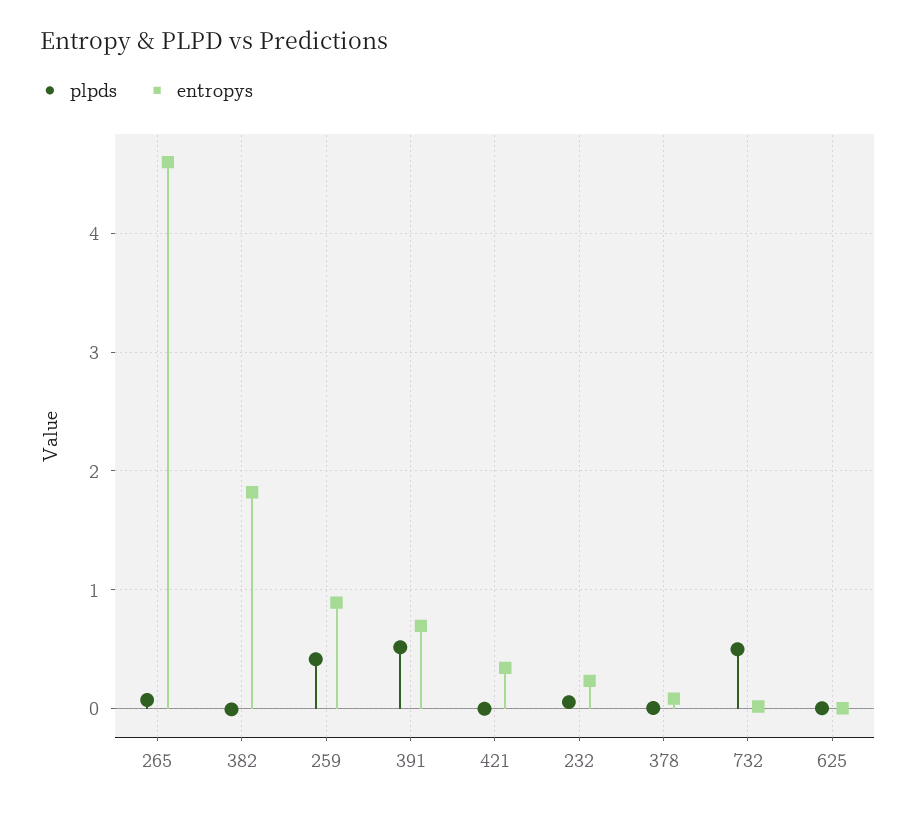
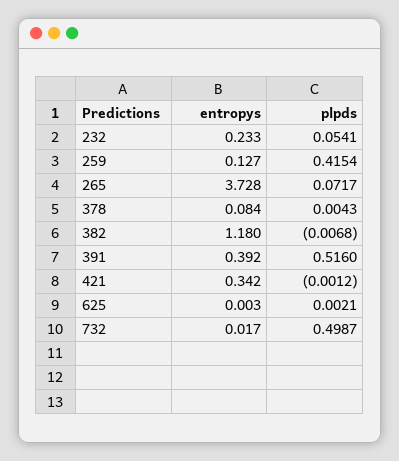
entropys, 265: 4.6 -> 3.728
entropys, 382: 1.8 -> 1.18
entropys, 259: 0.9 -> 0.127
entropys, 391: 0.7 -> 0.392

